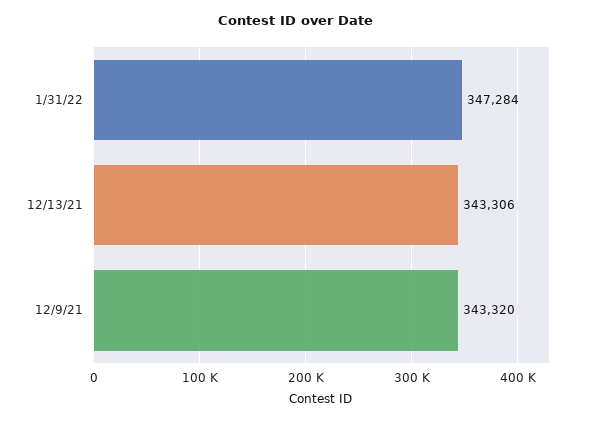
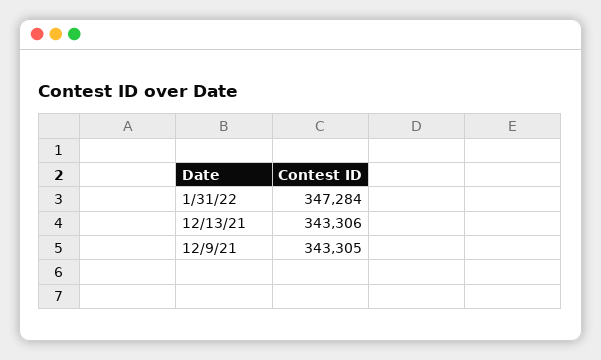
12/9/21: 343320 -> 343305

